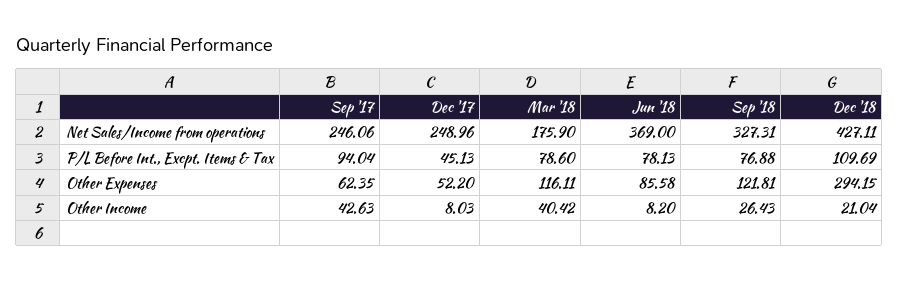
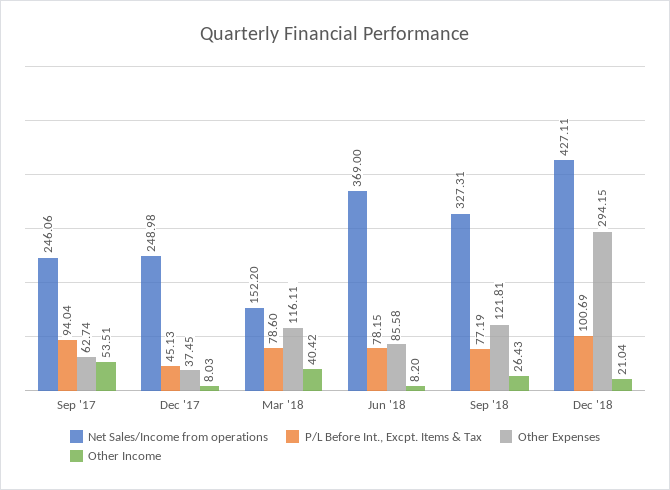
Net Sales/Income from operations, Dec '17: 248.96 -> 248.98
Net Sales/Income from operations, Mar '18: 175.9 -> 152.2
P/L Before Int., Excpt. Items & Tax, Jun '18: 78.13 -> 78.15
P/L Before Int., Excpt. Items & Tax, Sep '18: 76.88 -> 77.19
P/L Before Int., Excpt. Items & Tax, Dec '18: 109.69 -> 100.69
Other Expenses, Sep '17: 62.35 -> 62.74
Other Expenses, Dec '17: 52.2 -> 37.45
Other Income, Sep '17: 42.63 -> 53.51

